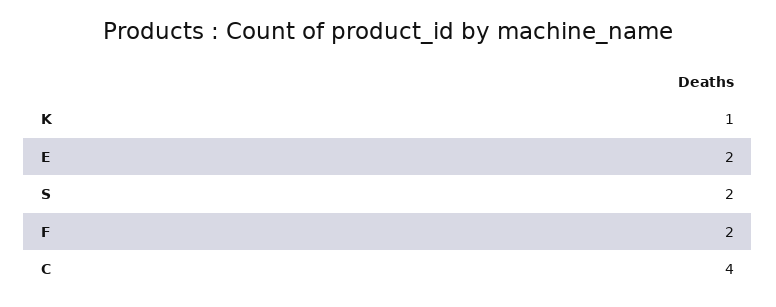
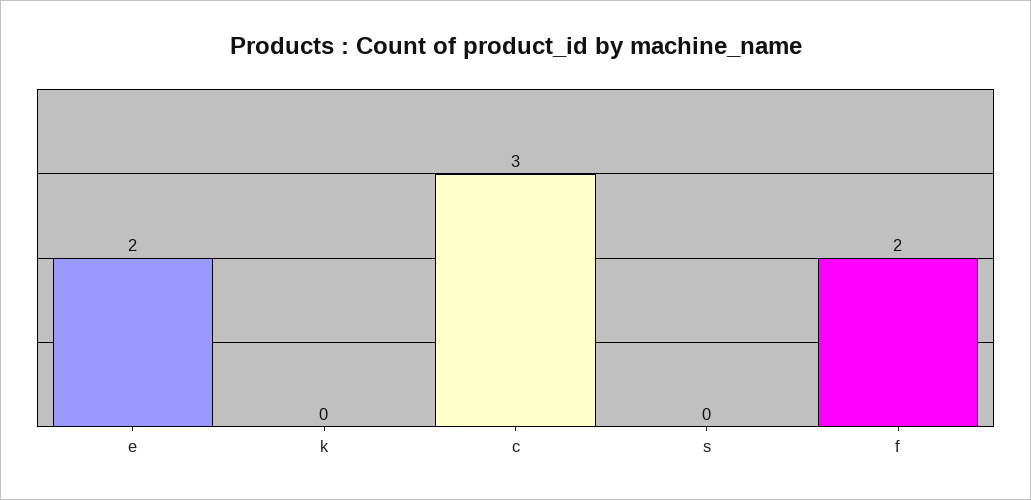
K: 1 -> 0
S: 2 -> 0
C: 4 -> 3

